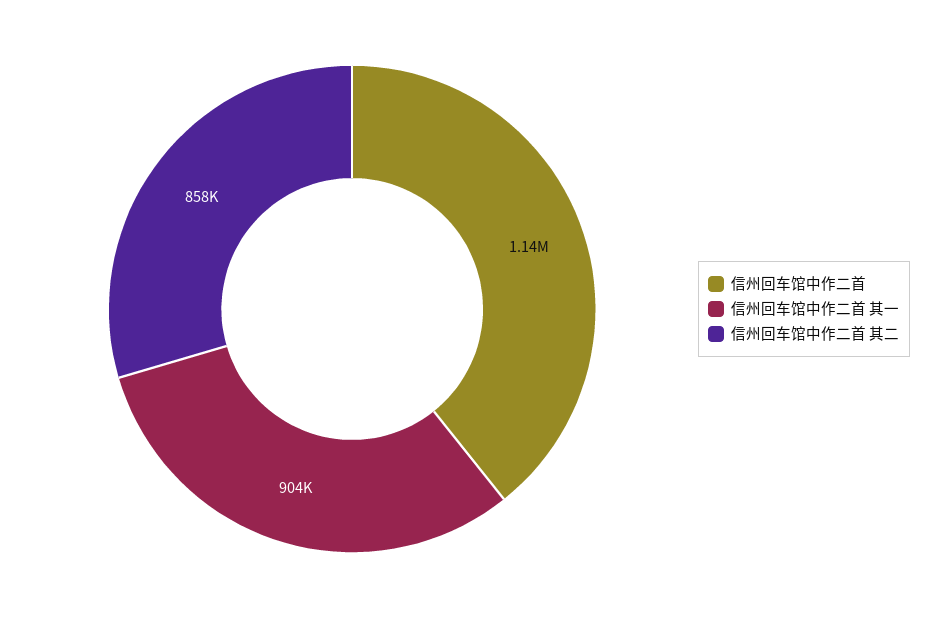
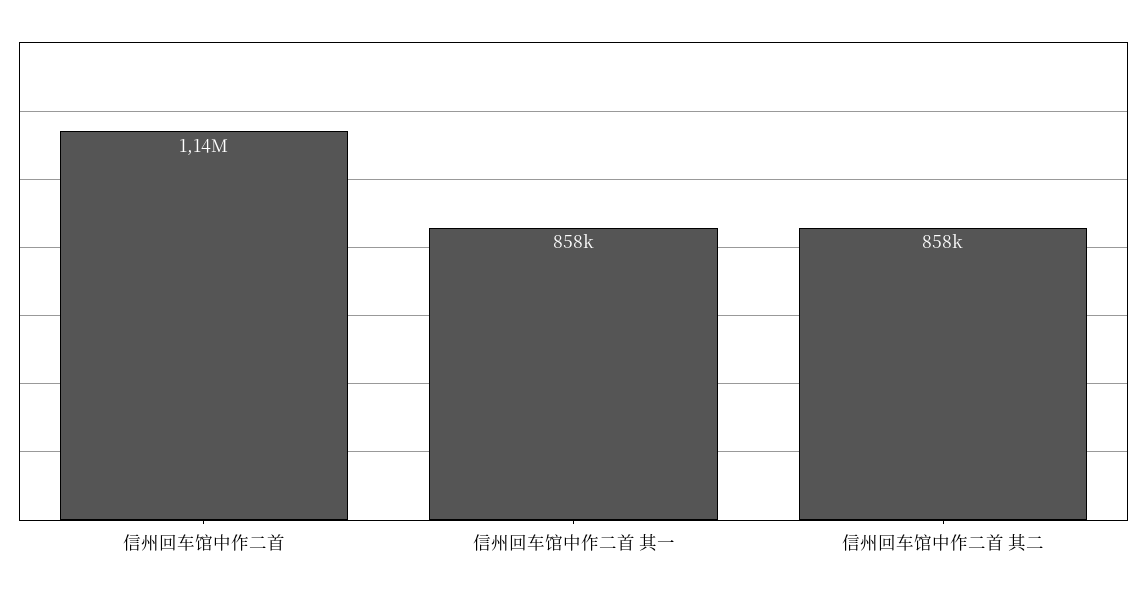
信州回车馆中作二首 其一: 904000 -> 858000

